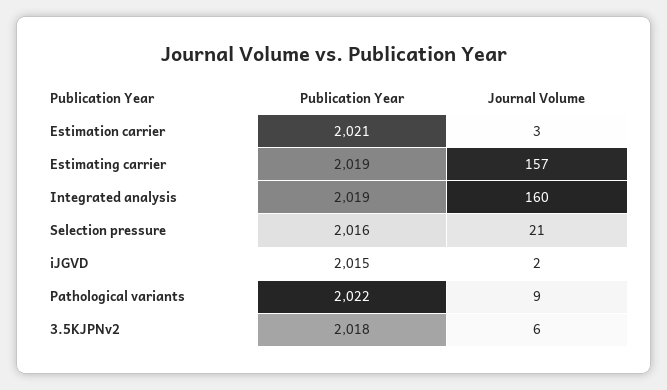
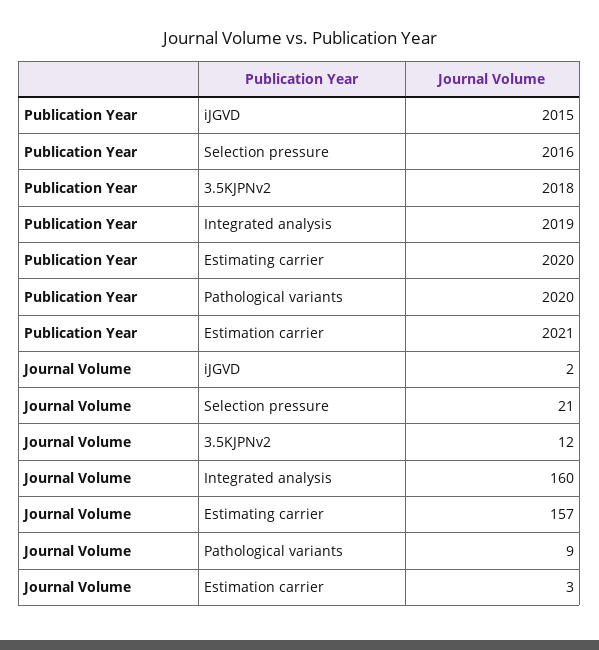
Publication Year, Estimating carrier: 2019 -> 2020
Publication Year, Pathological variants: 2022 -> 2020
Journal Volume, 3.5KJPNv2: 6 -> 12

